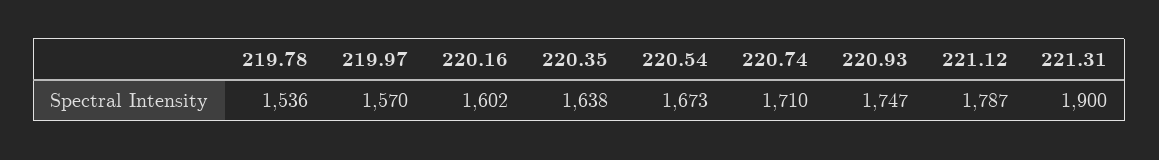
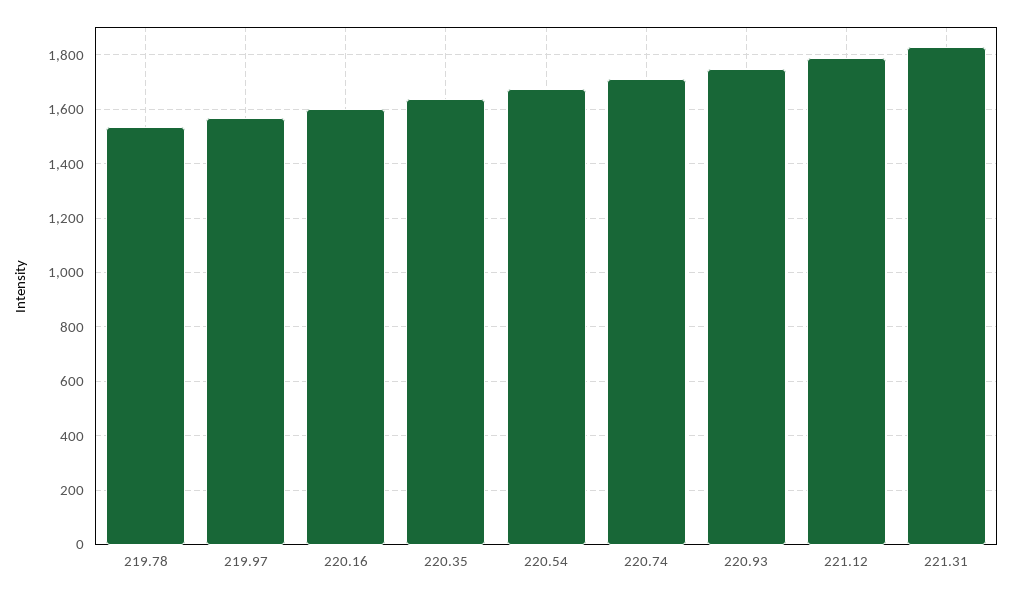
221.31: 1900 -> 1825

